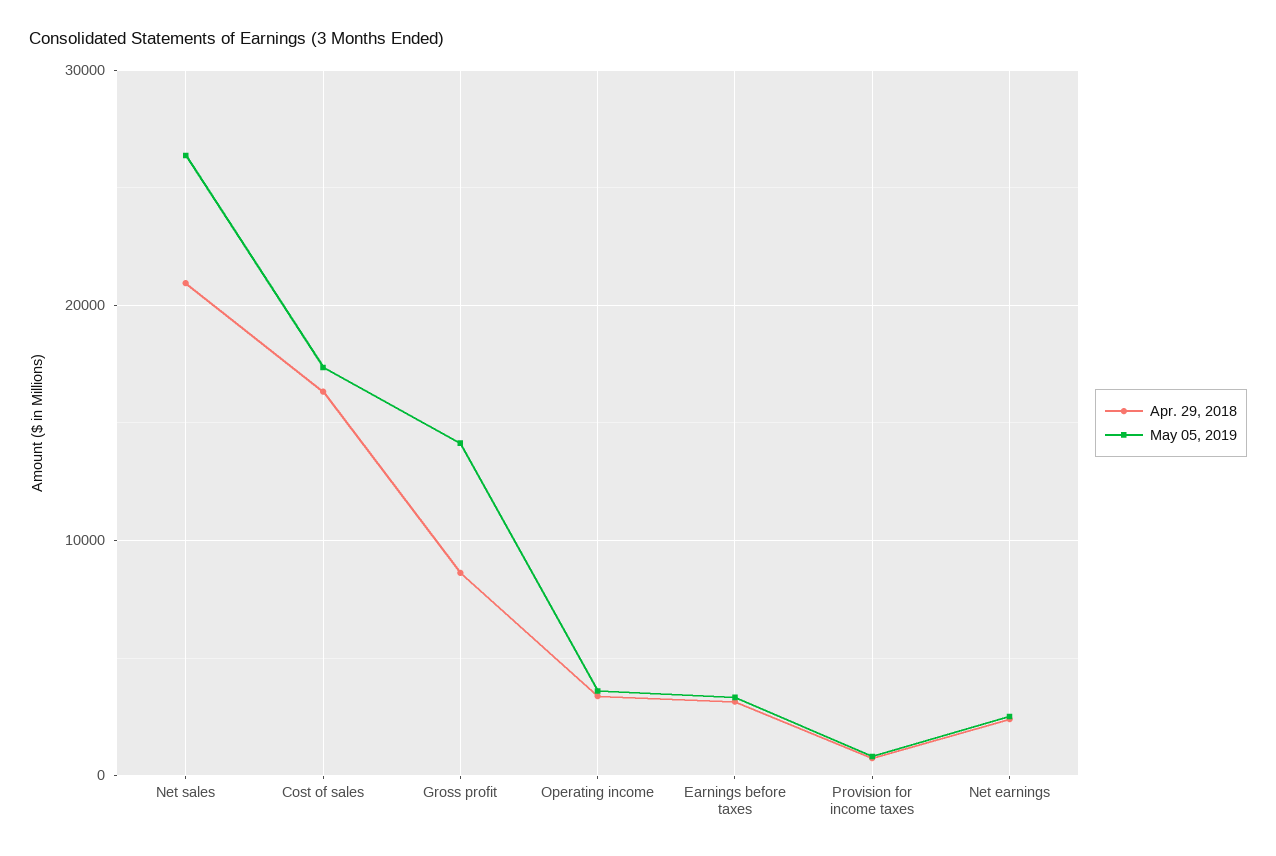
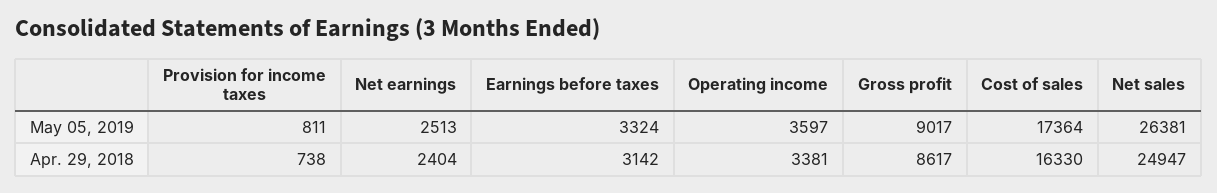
Apr. 29, 2018, Net sales: 21000 -> 24947
May 05, 2019, Gross profit: 14000 -> 9017

